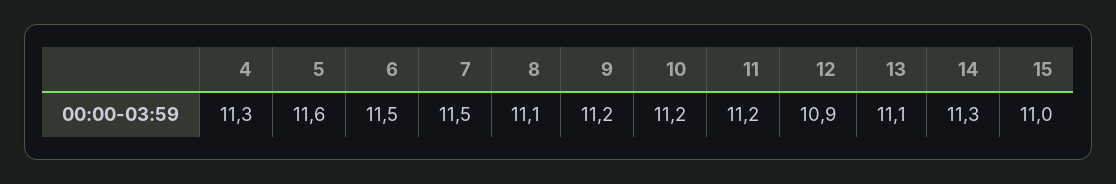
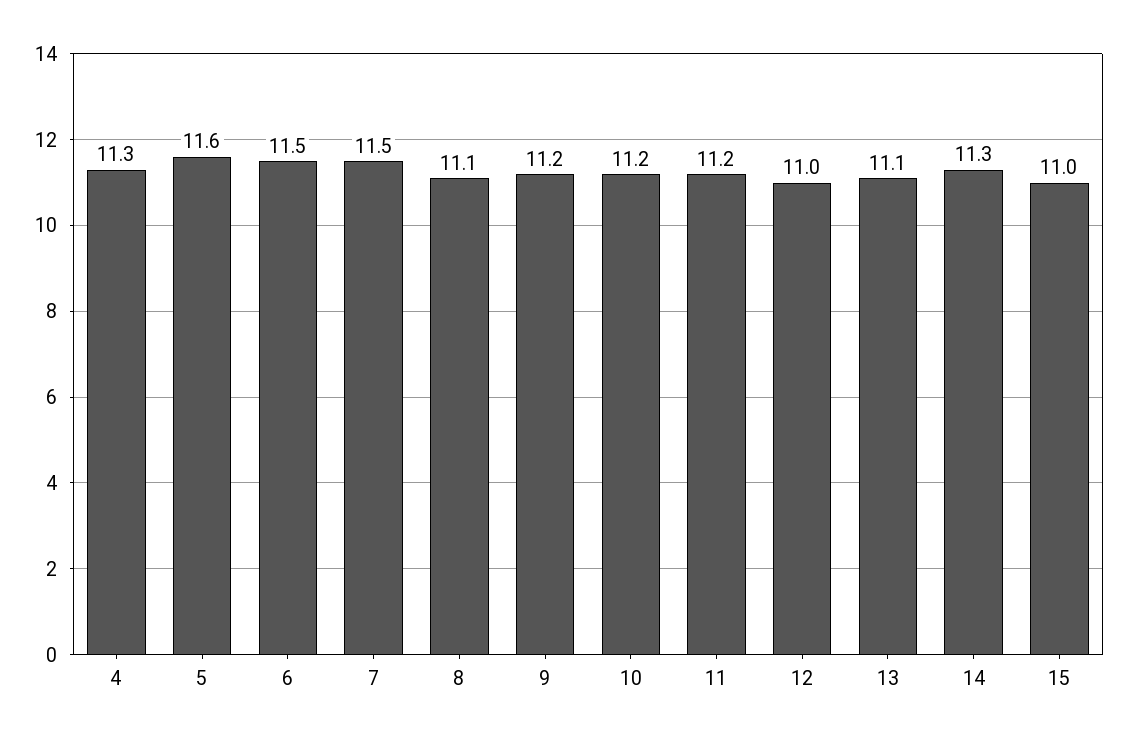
12: 10.9 -> 11

